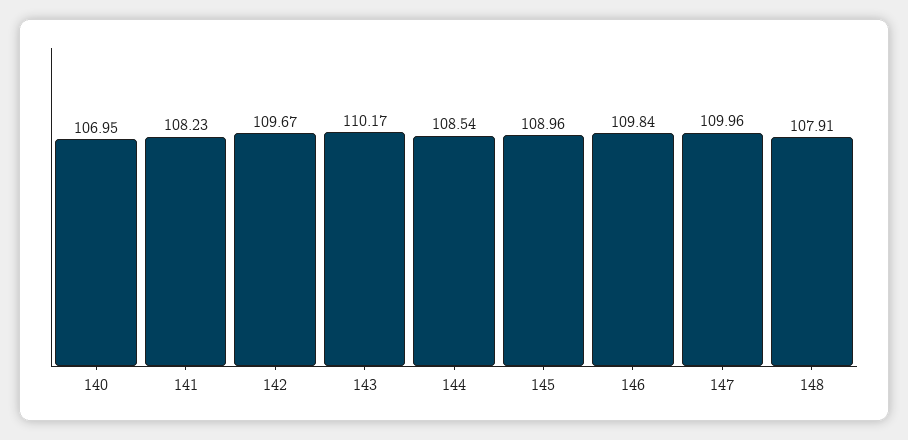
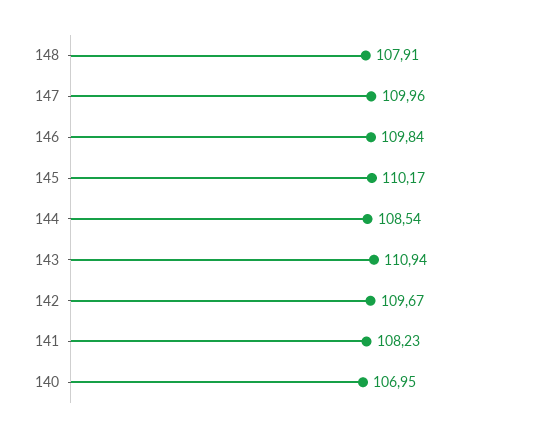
143: 110.17 -> 110.94
145: 108.96 -> 110.17

